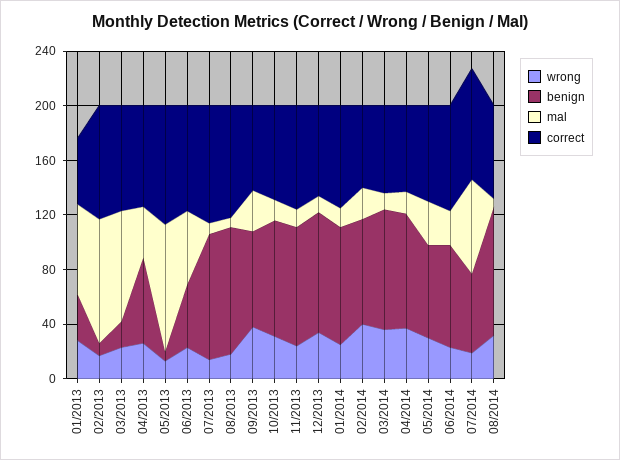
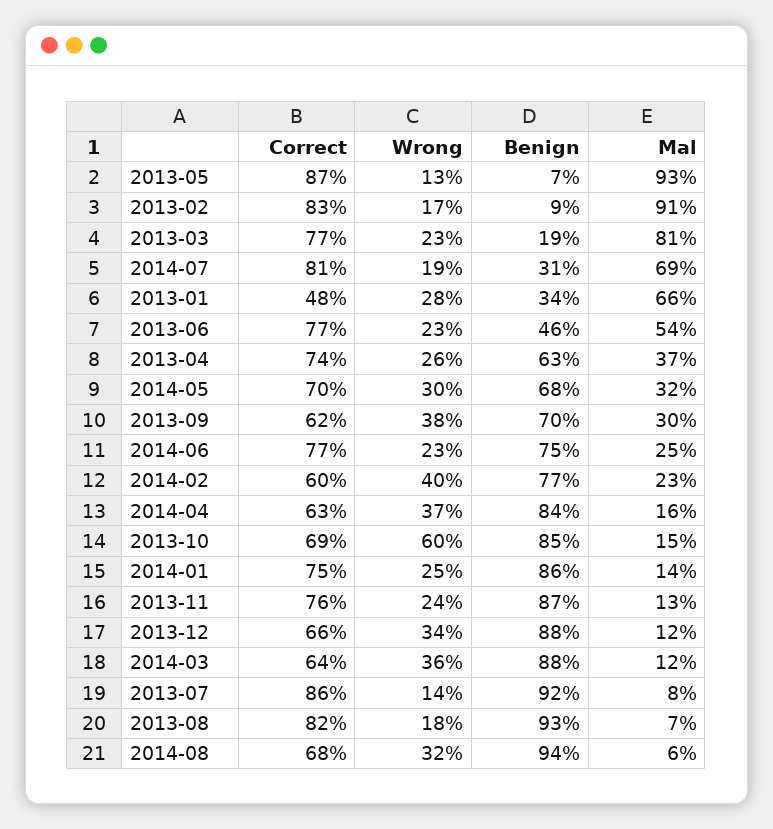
wrong, 10/2013: 30 -> 60
benign, 07/2014: 60 -> 31

